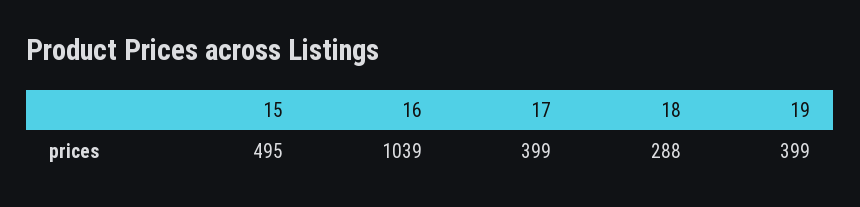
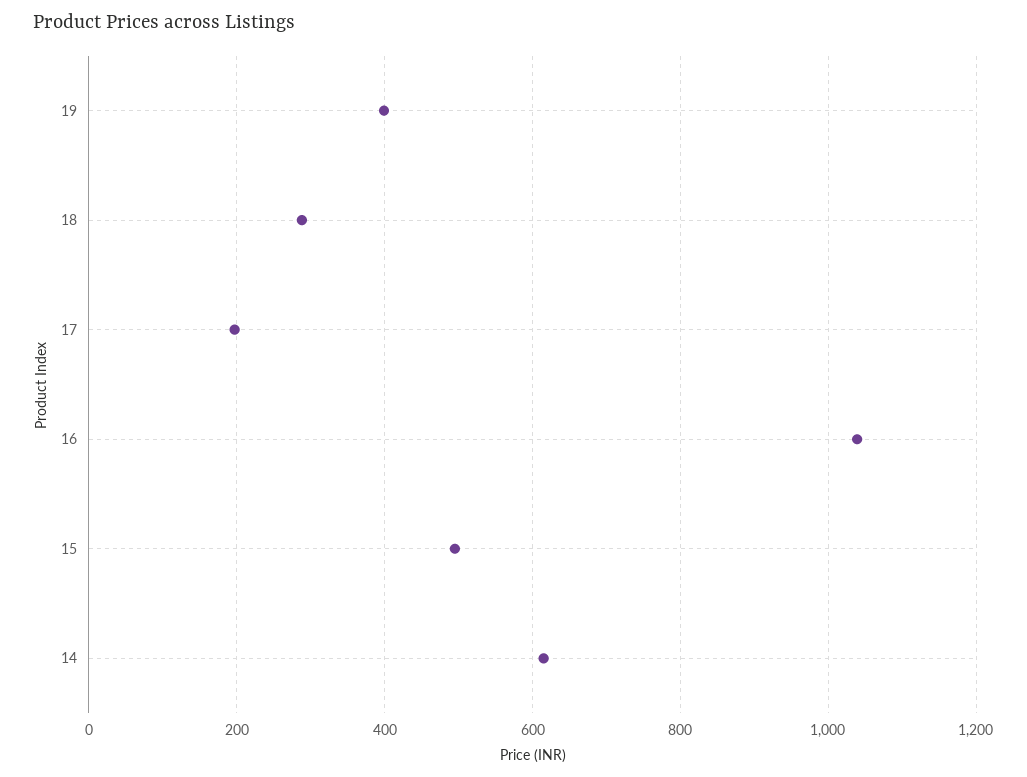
17: 399 -> 200
14: none -> 620

